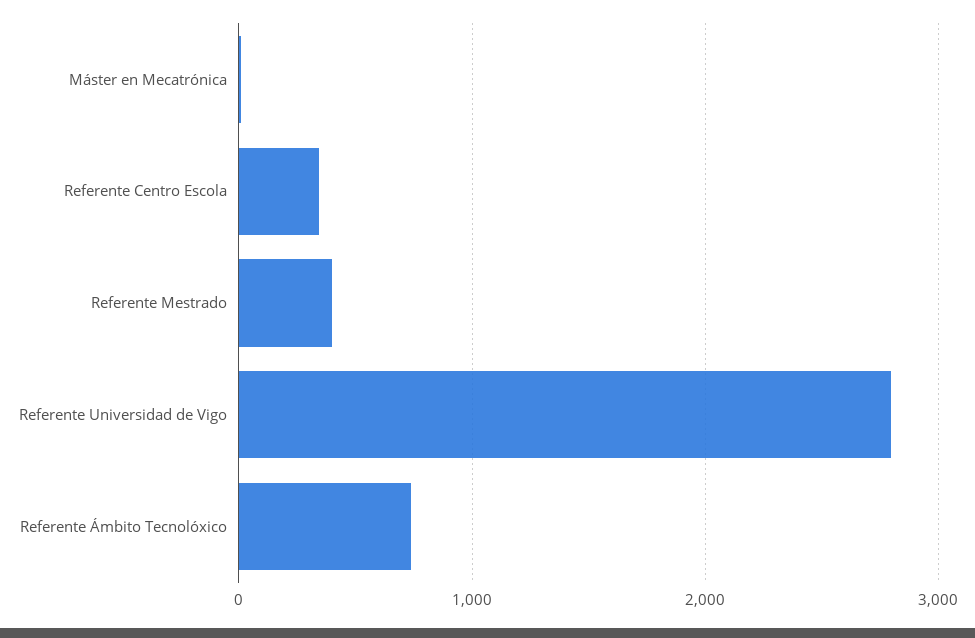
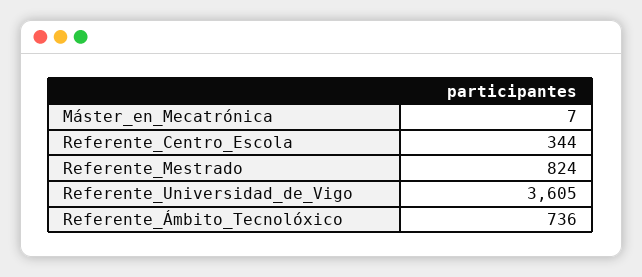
Referente Mestrado: 400 -> 824
Referente Universidad de Vigo: 2800 -> 3605

